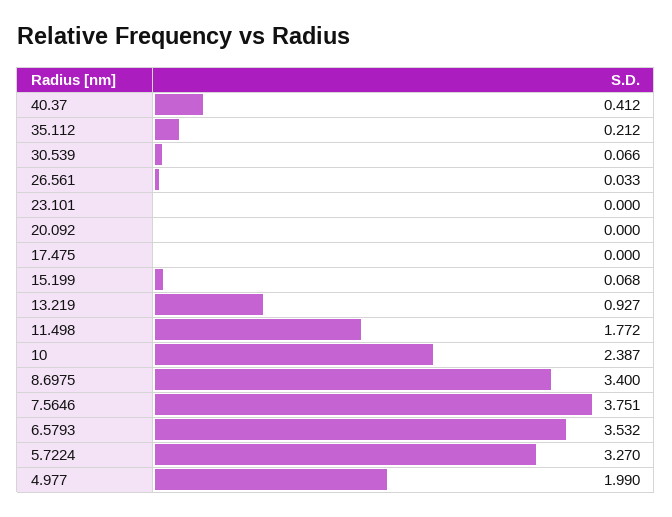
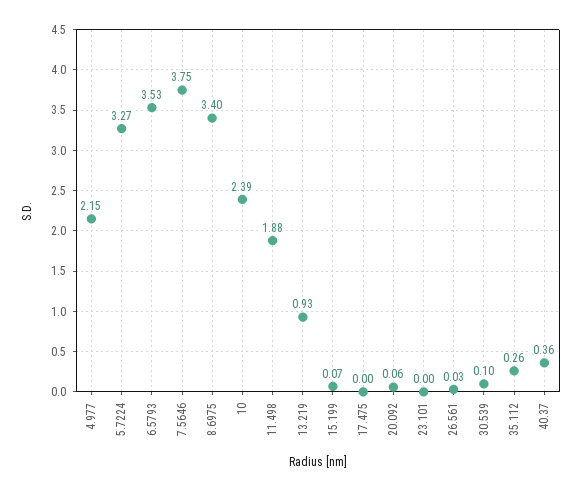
40.37: 0.412 -> 0.36
35.112: 0.212 -> 0.26
30.539: 0.066 -> 0.1
20.092: 0 -> 0.06
11.498: 1.772 -> 1.88
4.977: 1.99 -> 2.15

